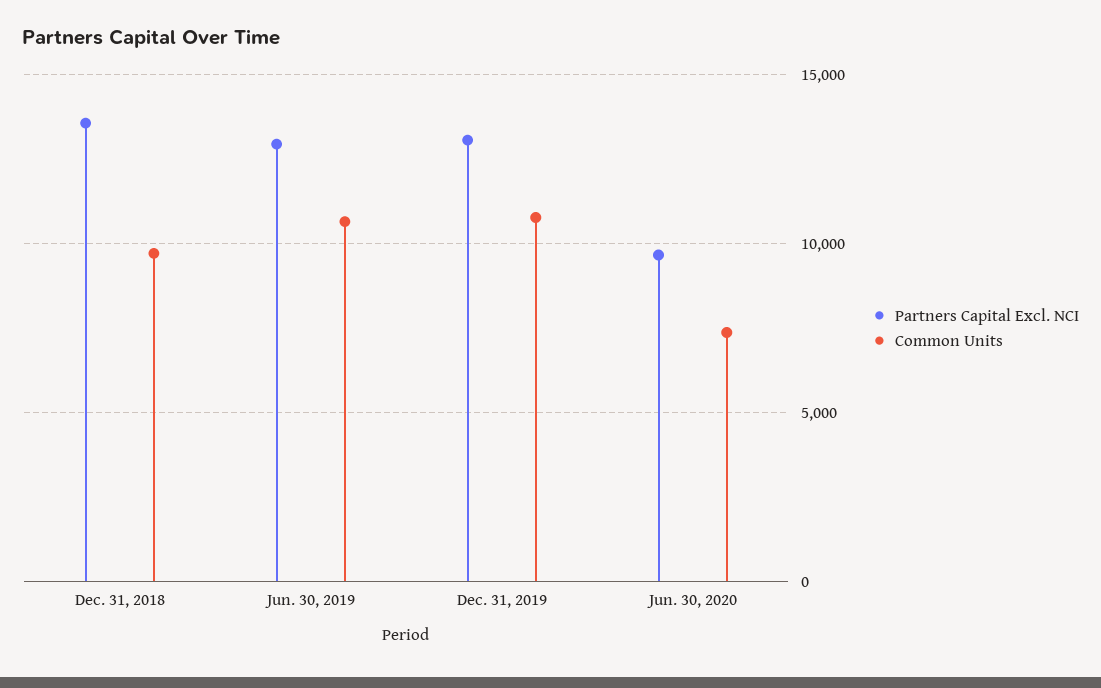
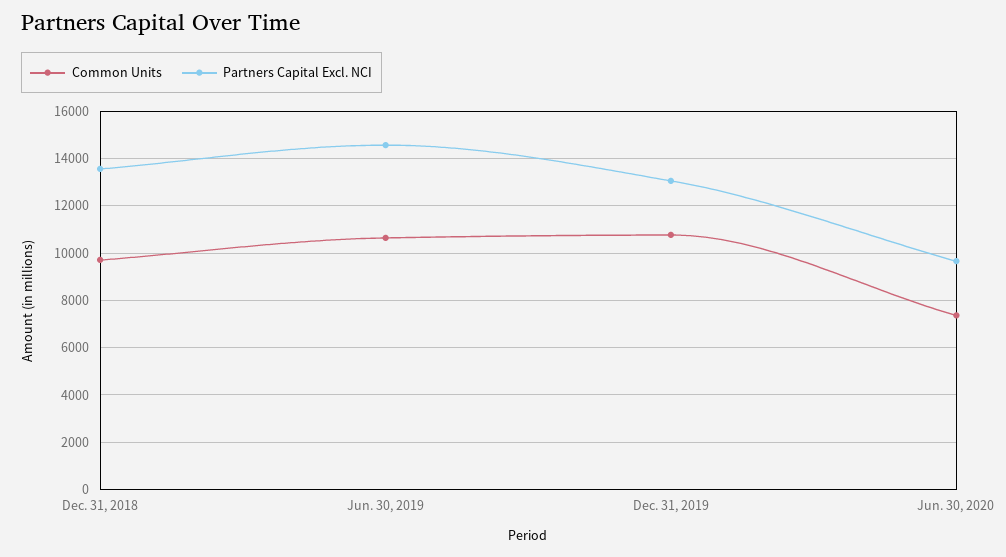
Partners Capital Excl. NCI, Jun. 30, 2019: 13000 -> 14500

